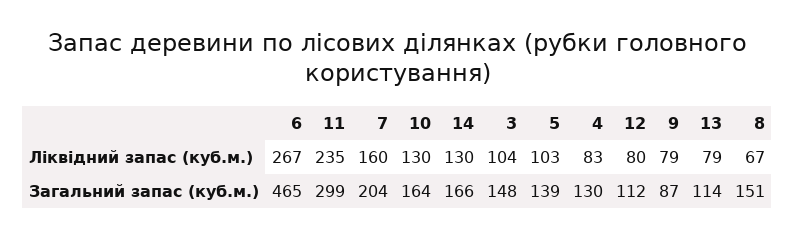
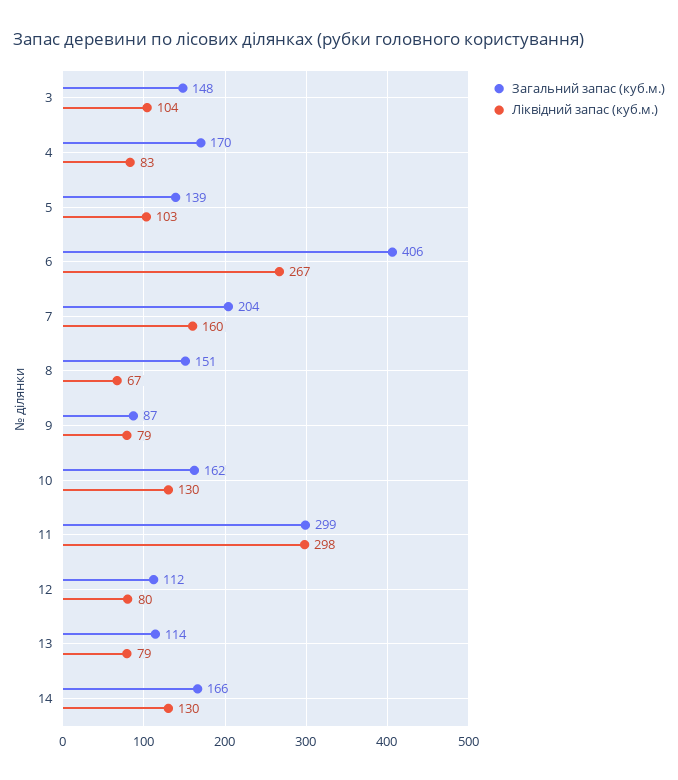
Ліквідний запас (куб.м.), 11: 235 -> 298
Загальний запас (куб.м.), 6: 465 -> 406
Загальний запас (куб.м.), 10: 164 -> 162
Загальний запас (куб.м.), 4: 130 -> 170

